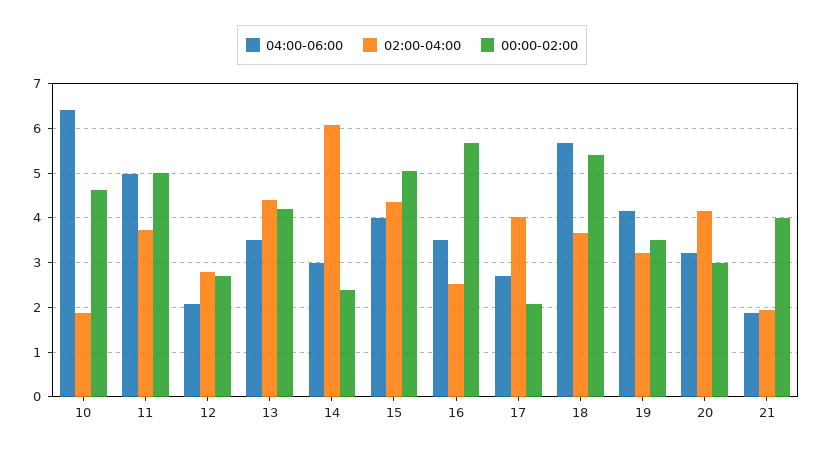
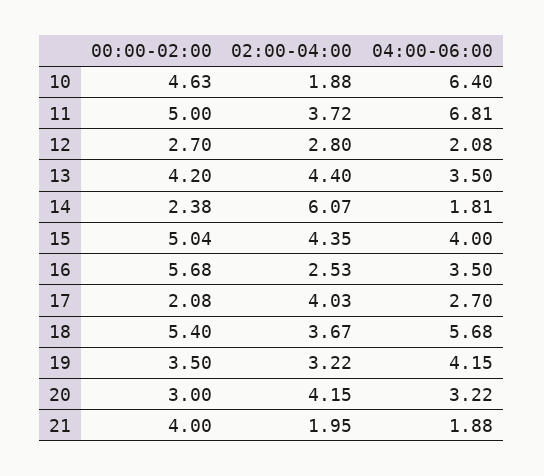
04:00-06:00, 11: 5 -> 6.81
04:00-06:00, 14: 3 -> 1.81

